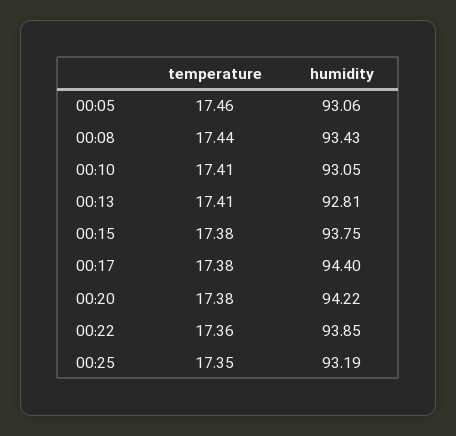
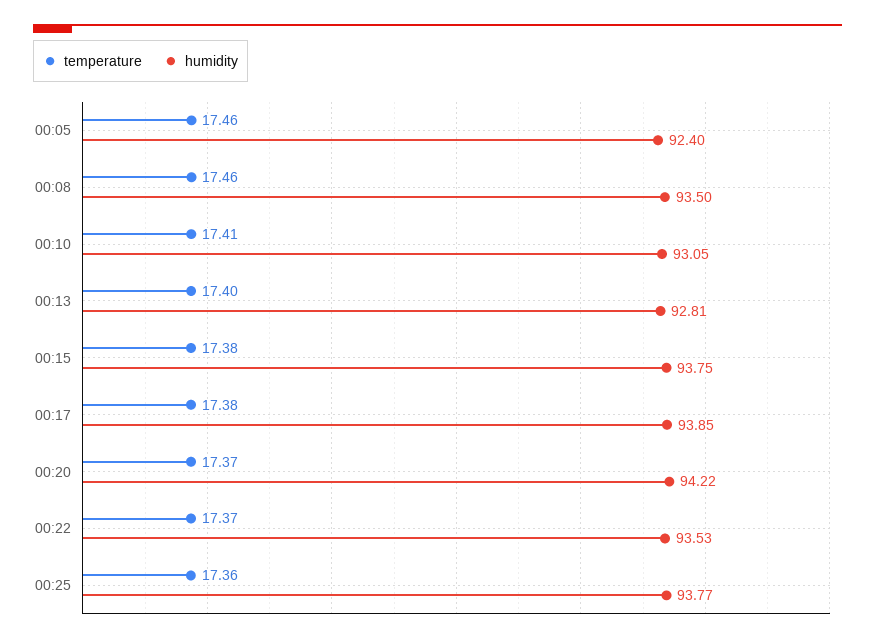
humidity, 00:05: 93.06 -> 92.4
temperature, 00:08: 17.44 -> 17.46
humidity, 00:08: 93.43 -> 93.5
temperature, 00:13: 17.41 -> 17.4
humidity, 00:17: 94.4 -> 93.85
temperature, 00:20: 17.38 -> 17.37
temperature, 00:22: 17.36 -> 17.37
humidity, 00:22: 93.85 -> 93.53
temperature, 00:25: 17.35 -> 17.36
humidity, 00:25: 93.19 -> 93.77

